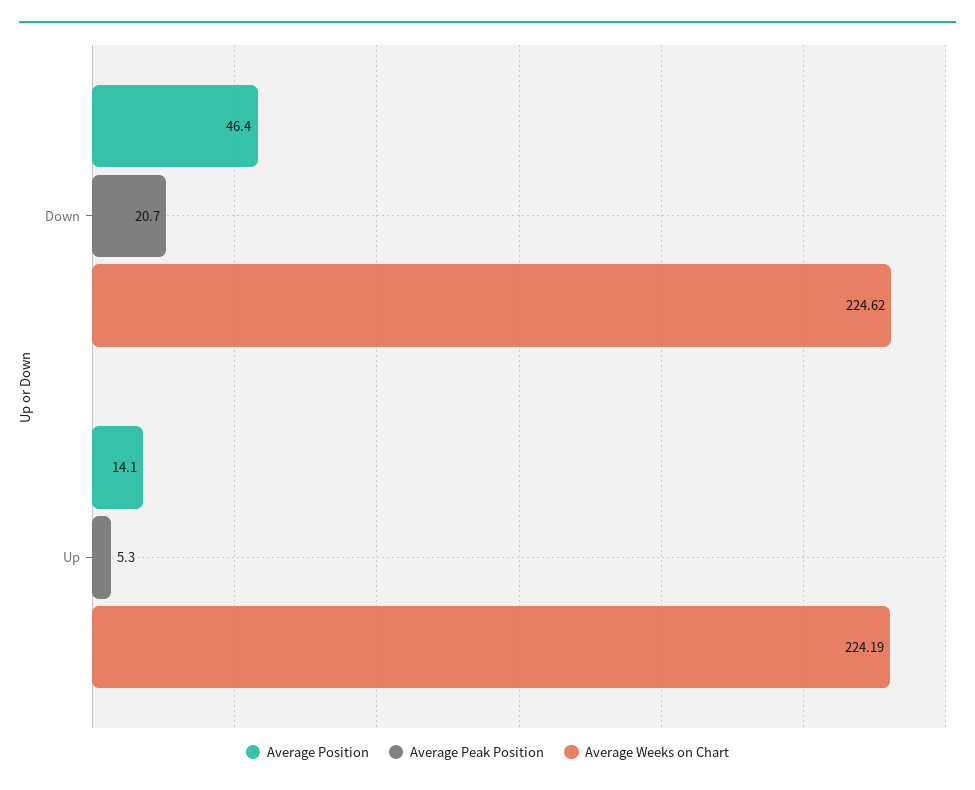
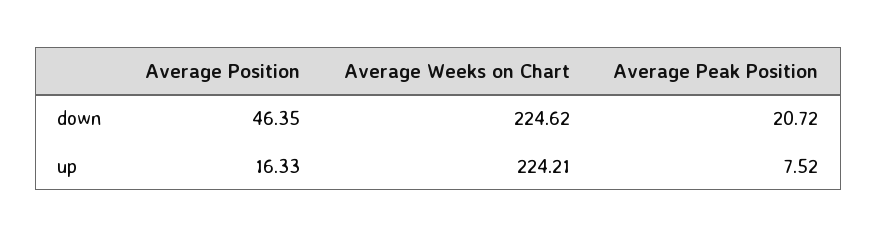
Average Position, Up: 14.1 -> 16.33
Average Peak Position, Up: 5.3 -> 7.52
Average Weeks on Chart, Up: 224.19 -> 224.21

